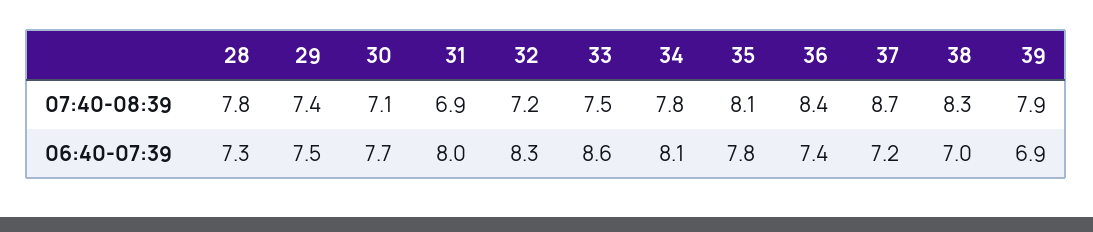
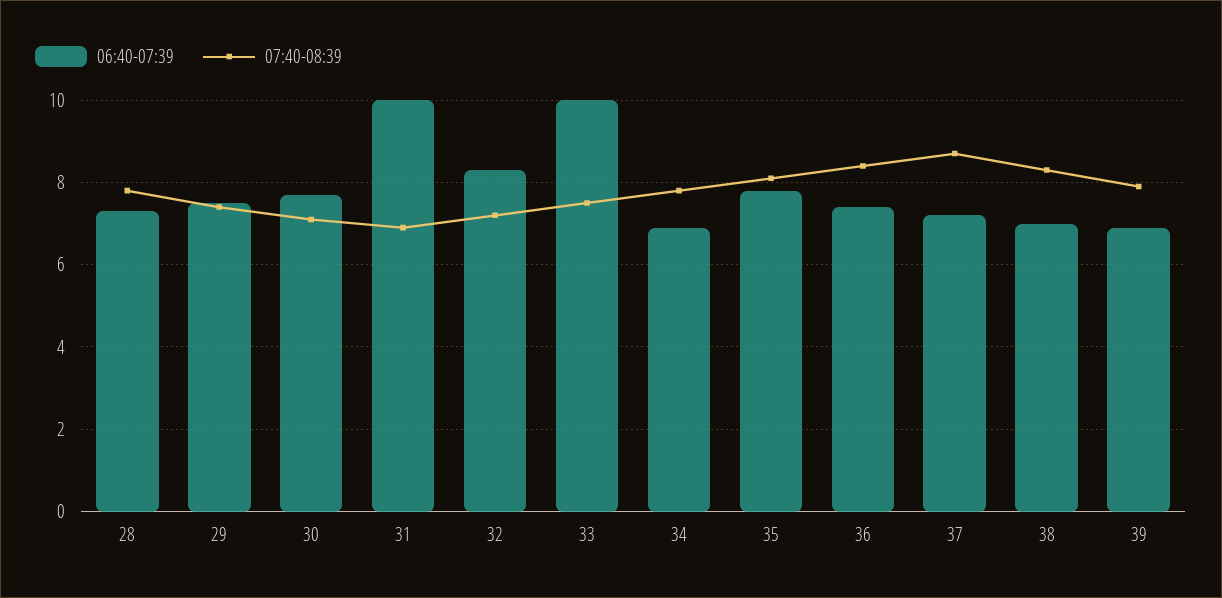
06:40-07:39, 31: 8 -> 10
06:40-07:39, 33: 8.6 -> 10
06:40-07:39, 34: 8.1 -> 7

